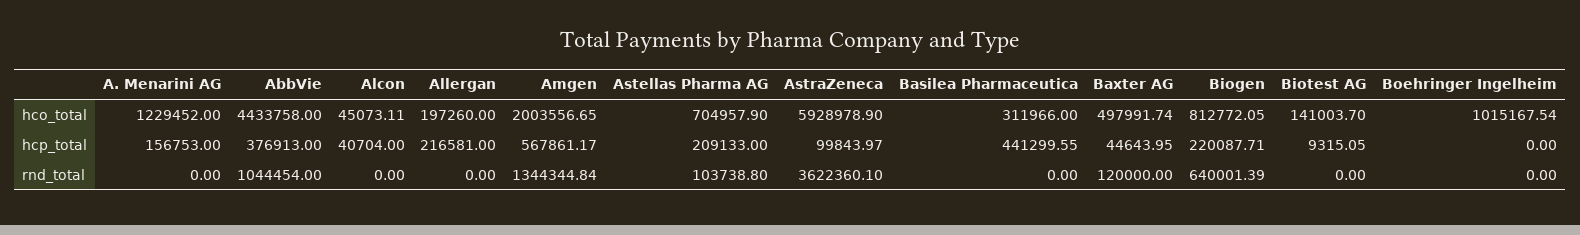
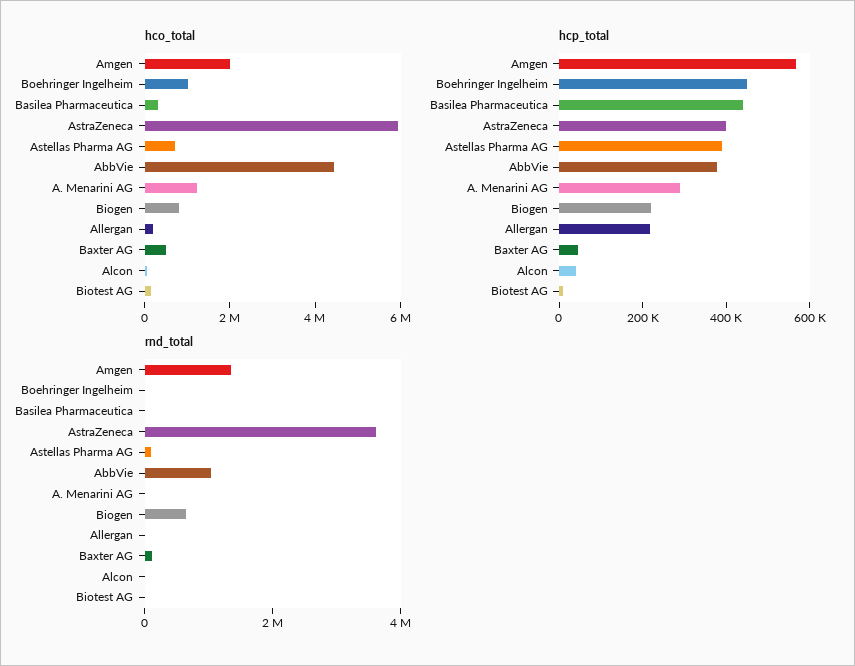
hcp_total, A. Menarini AG: 156753 -> 300000
hcp_total, Astellas Pharma AG: 209133 -> 400000
hcp_total, AstraZeneca: 99843.97 -> 400000
hcp_total, Boehringer Ingelheim: 0 -> 450000

